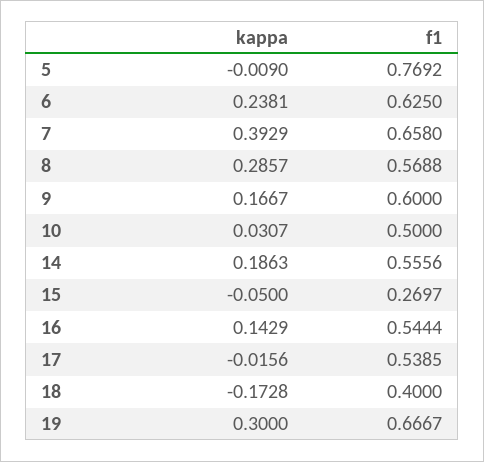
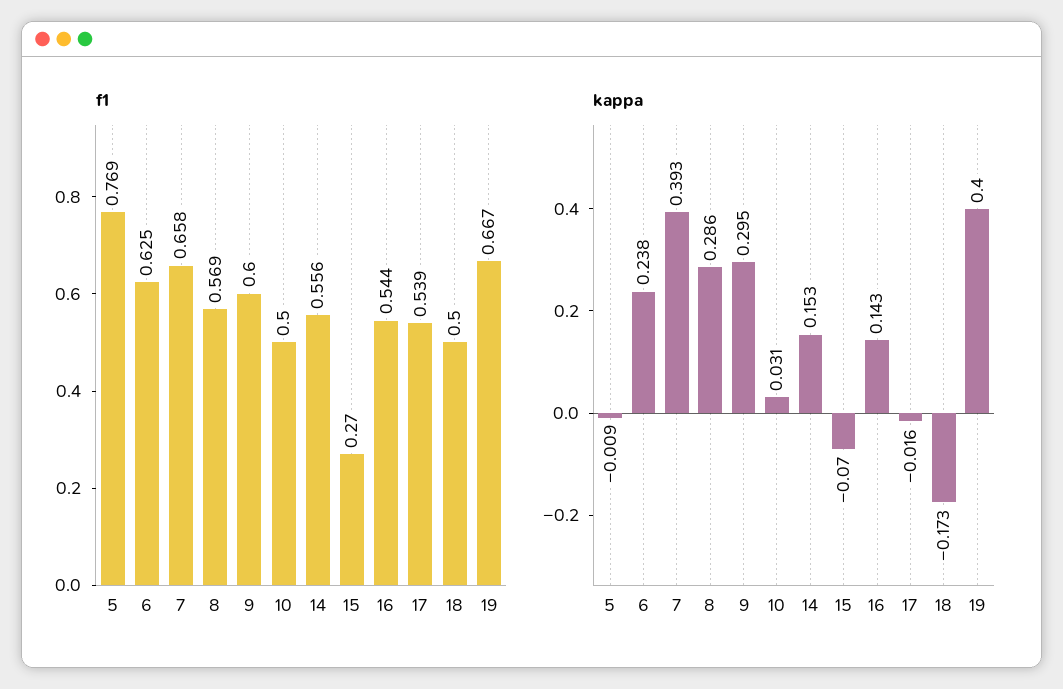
kappa, 9: 0.1667 -> 0.295
kappa, 14: 0.1863 -> 0.153
kappa, 15: -0.05 -> -0.07
f1, 18: 0.4 -> 0.5
kappa, 19: 0.3 -> 0.4

